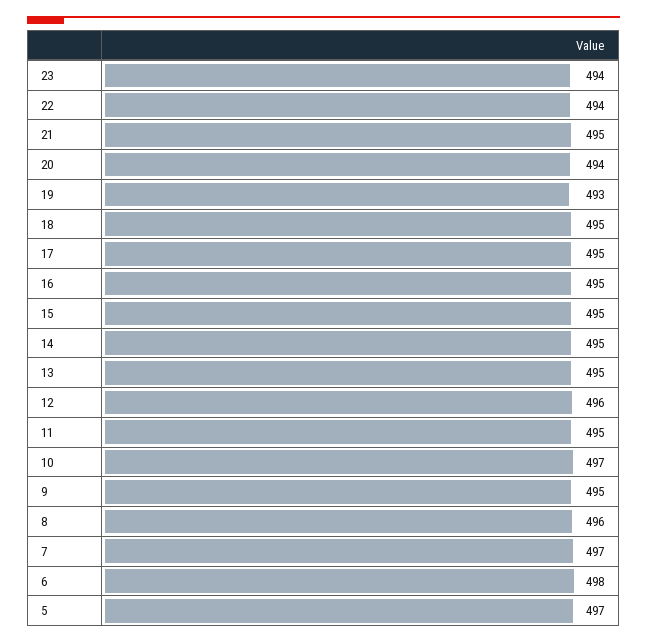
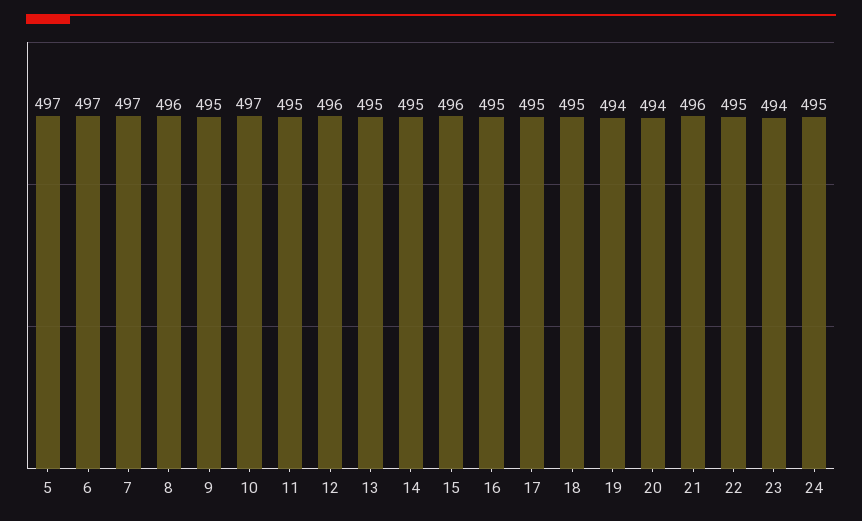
22: 494 -> 495
21: 495 -> 496
19: 493 -> 494
15: 495 -> 496
6: 498 -> 497
24: none -> 495

